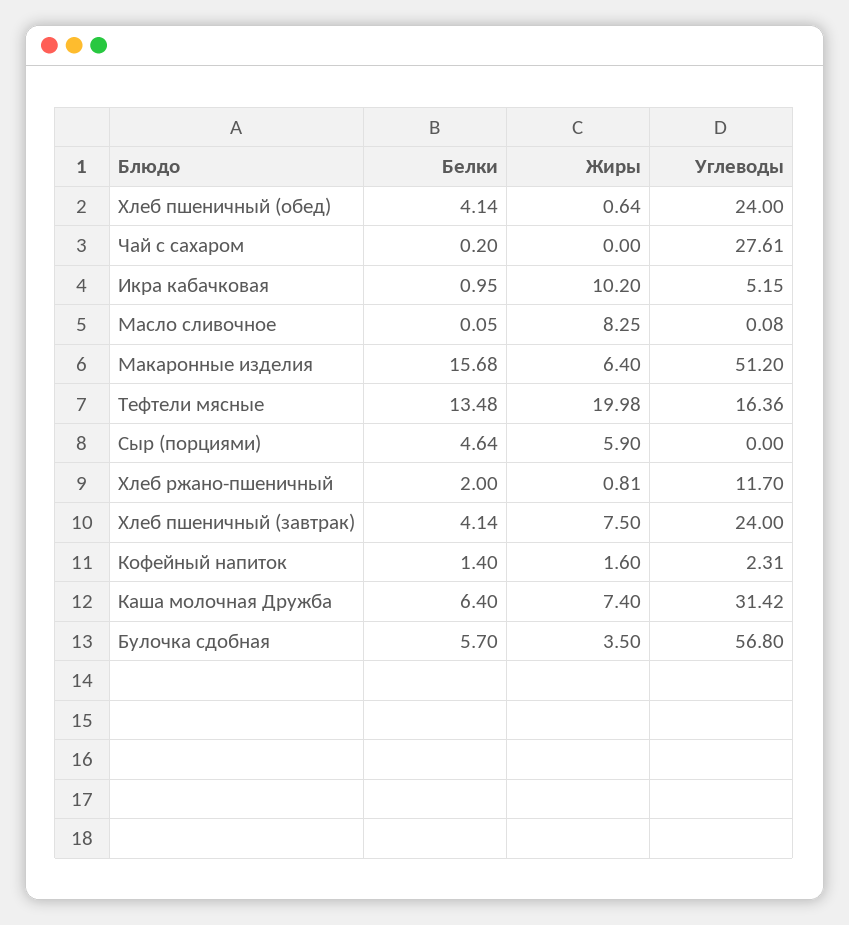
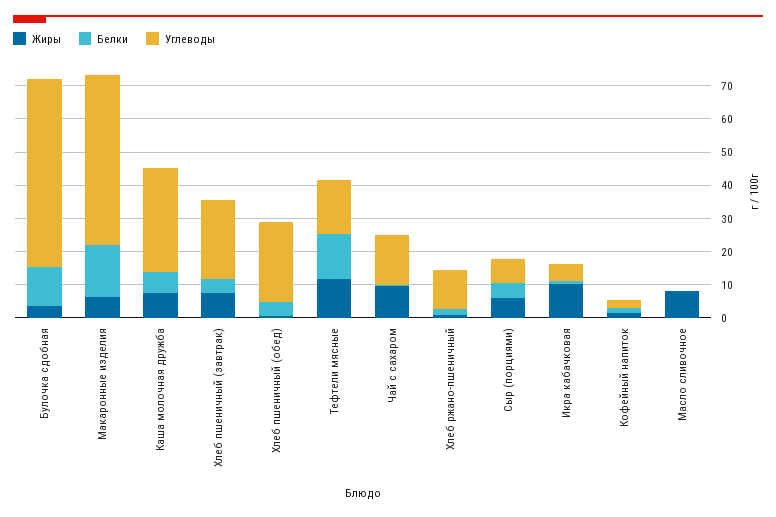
Жиры, Чай с сахаром: 0 -> 10
Углеводы, Чай с сахаром: 27.61 -> 15
Жиры, Тефтели мясные: 19.98 -> 12.5
Углеводы, Сыр (порциями): 0 -> 7.5
Белки, Булочка сдобная: 5.7 -> 12.5

